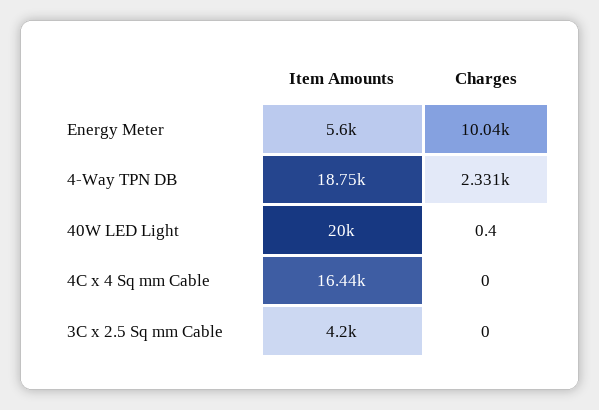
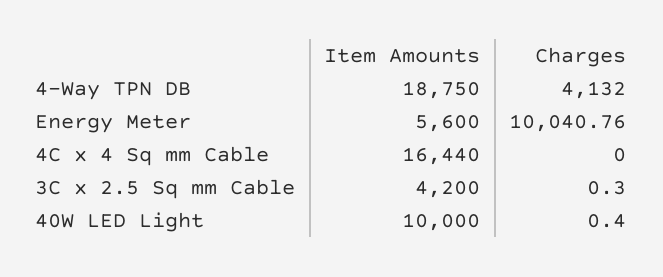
Charges, 4-Way TPN DB: 2331 -> 4132
Item Amounts, 40W LED Light: 20000 -> 10000
Charges, 3C x 2.5 Sq mm Cable: 0 -> 0.3

